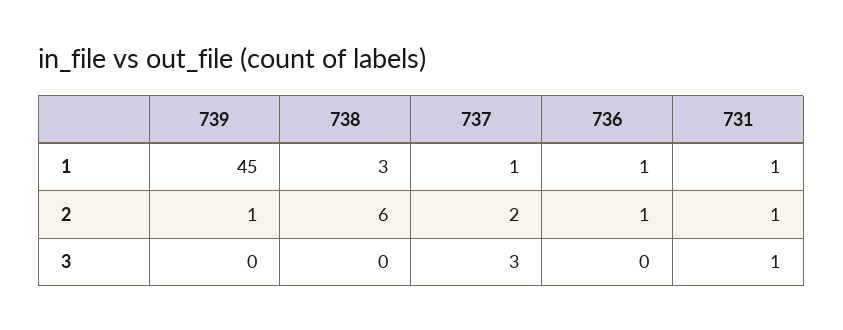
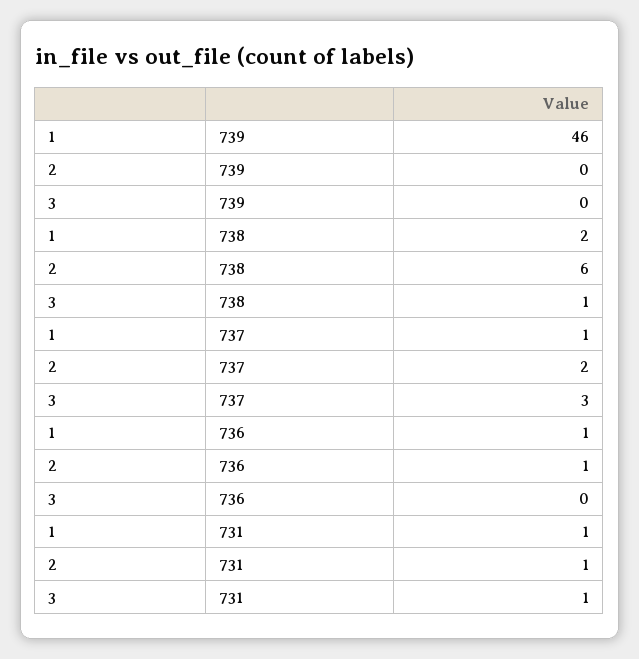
739, 1: 45 -> 46
738, 1: 3 -> 2
739, 2: 1 -> 0
738, 3: 0 -> 1

